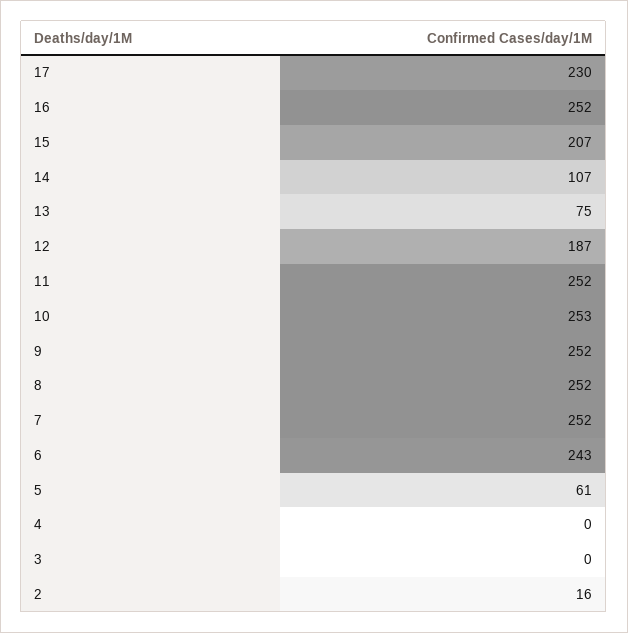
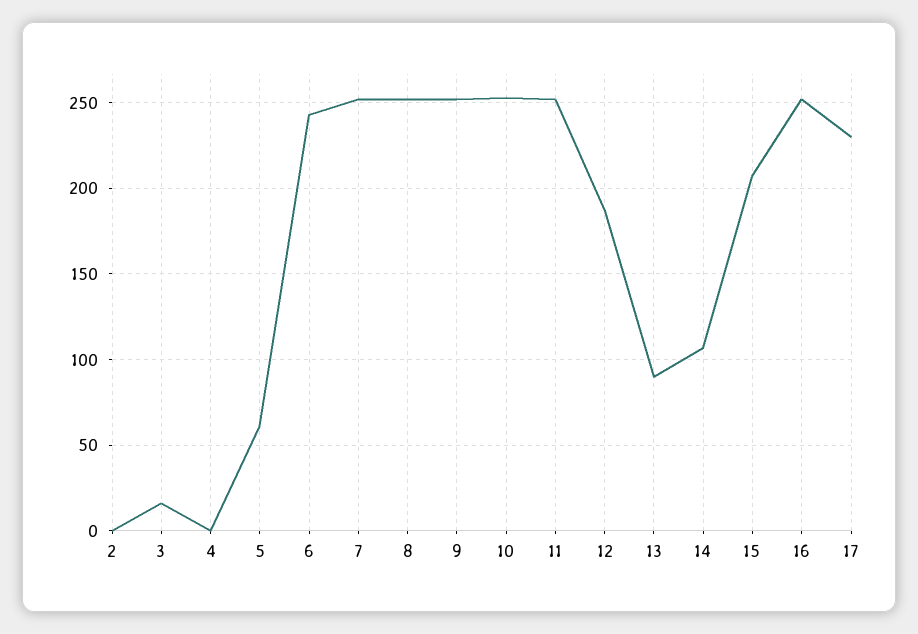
13: 75 -> 90
3: 0 -> 15
2: 16 -> 0

